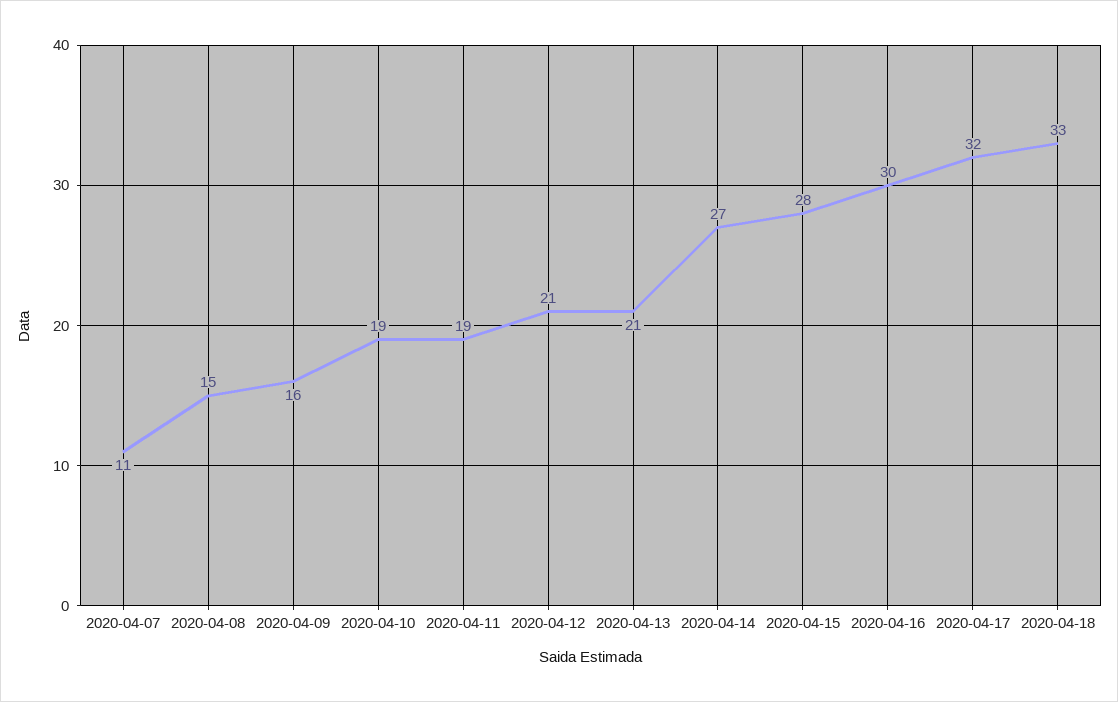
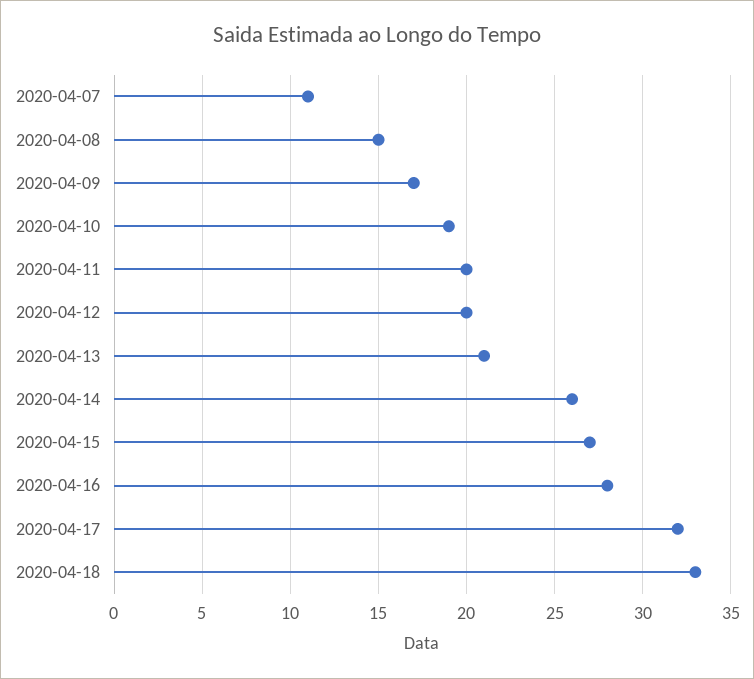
2020-04-09: 16 -> 17
2020-04-11: 19 -> 20
2020-04-12: 21 -> 20
2020-04-14: 27 -> 26
2020-04-15: 28 -> 27
2020-04-16: 30 -> 28

